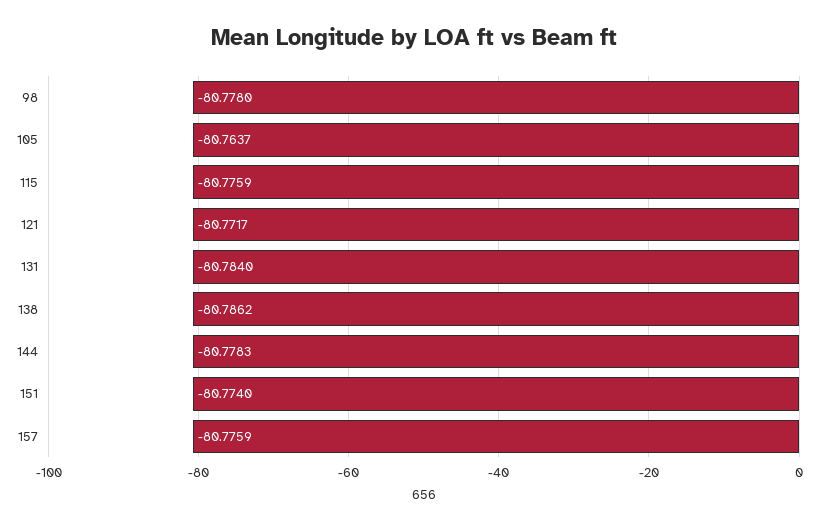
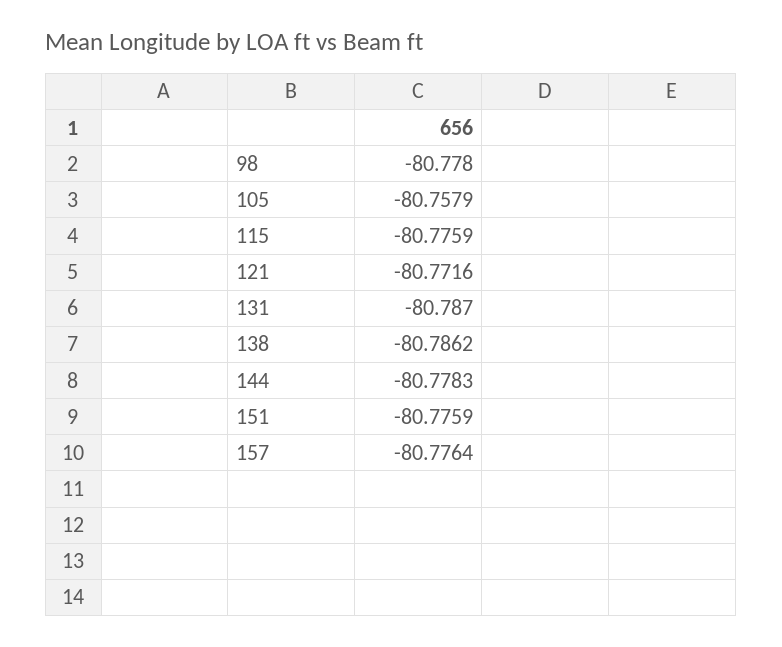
105: -80.7637 -> -80.7579
121: -80.7717 -> -80.7716
131: -80.784 -> -80.787
151: -80.774 -> -80.7759
157: -80.7759 -> -80.7764

